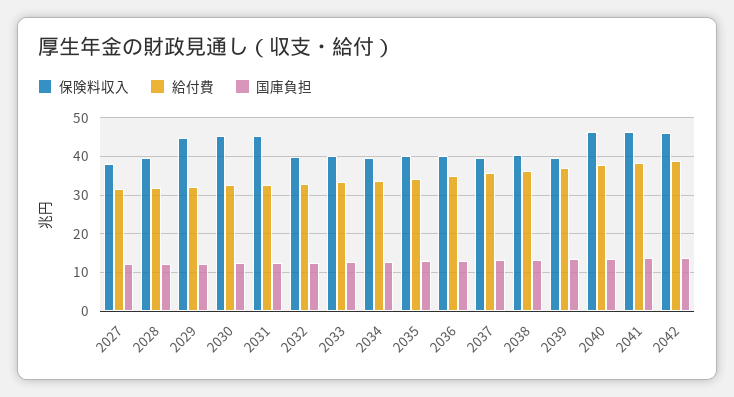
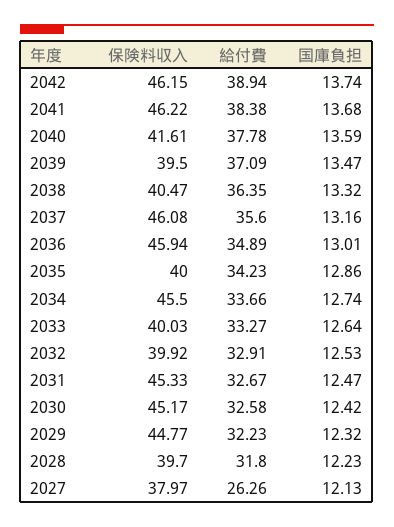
給付費, 2027: 32 -> 26.26
保険料収入, 2034: 40 -> 45.5
保険料収入, 2036: 40 -> 45.94
保険料収入, 2037: 40 -> 46.08
保険料収入, 2040: 46 -> 41.61

